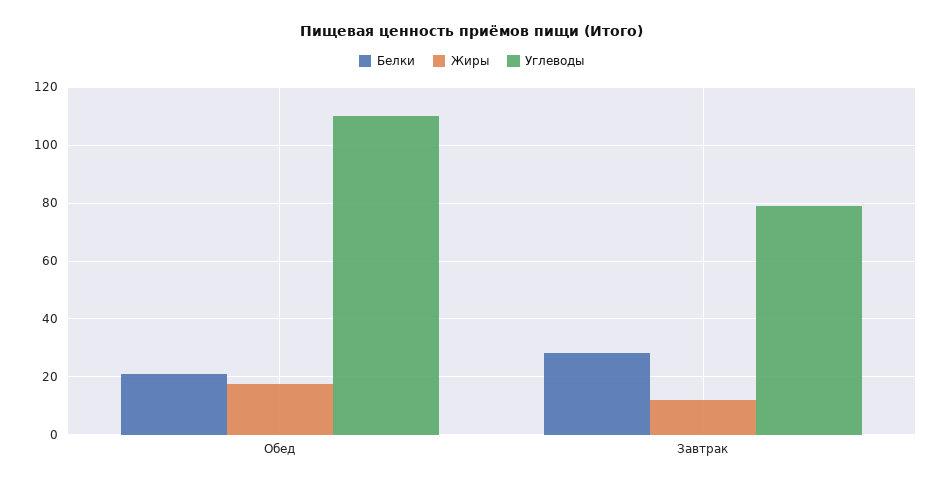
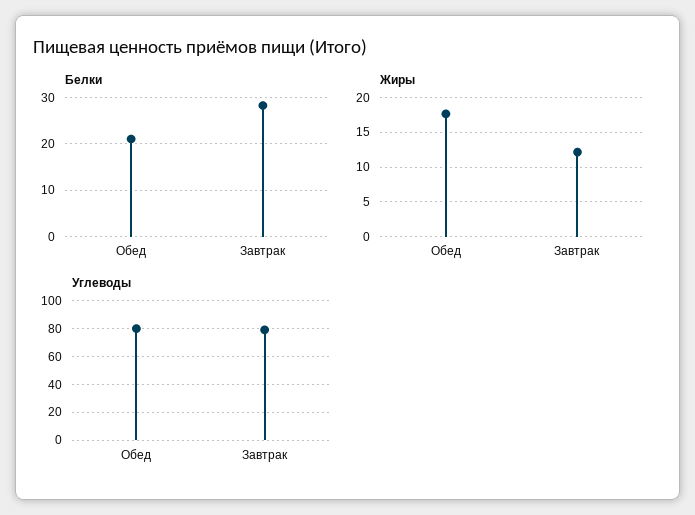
Углеводы, Обед: 110 -> 80

